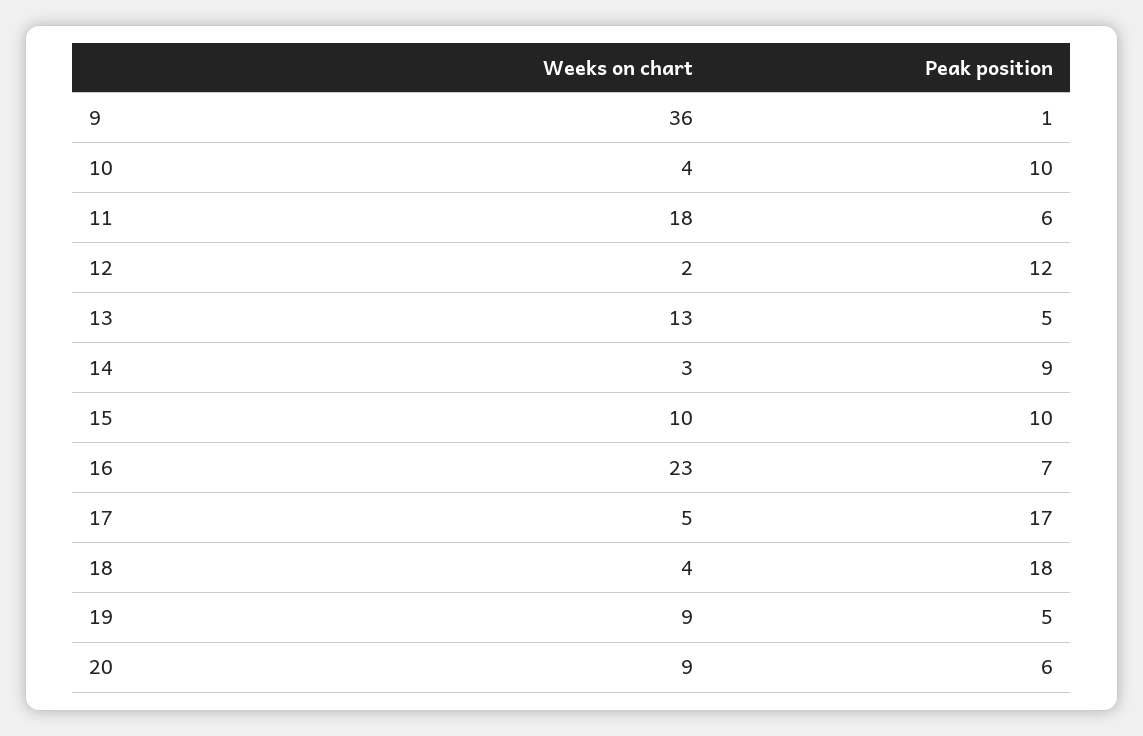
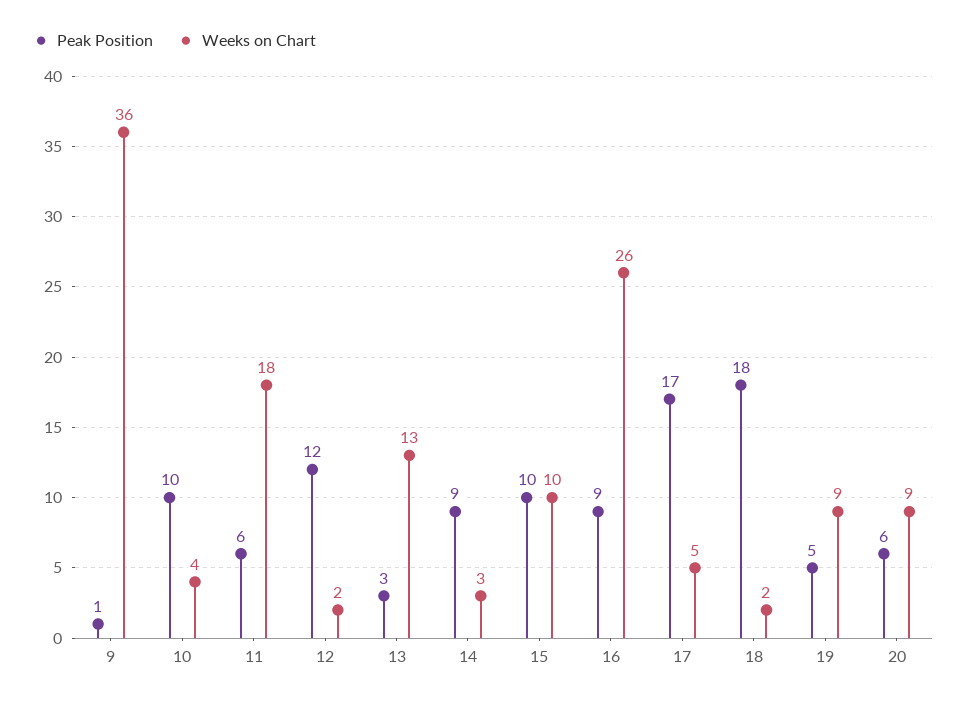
Peak position, 13: 5 -> 3
Weeks on chart, 16: 23 -> 26
Peak position, 16: 7 -> 9
Weeks on chart, 18: 4 -> 2

